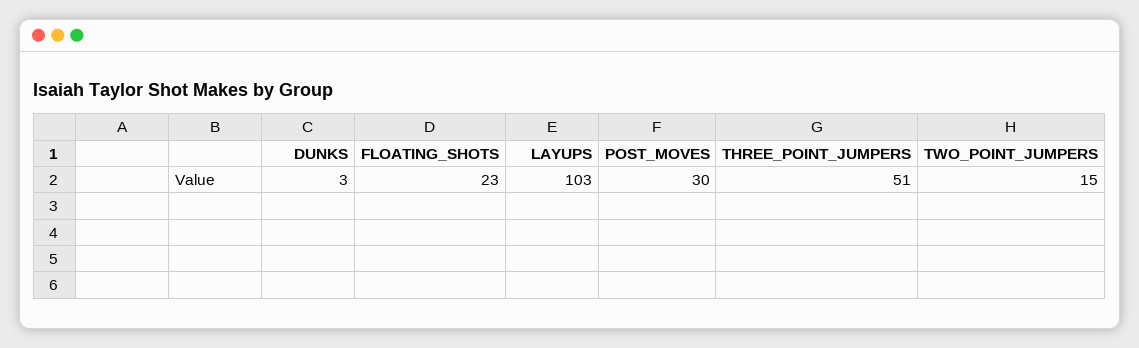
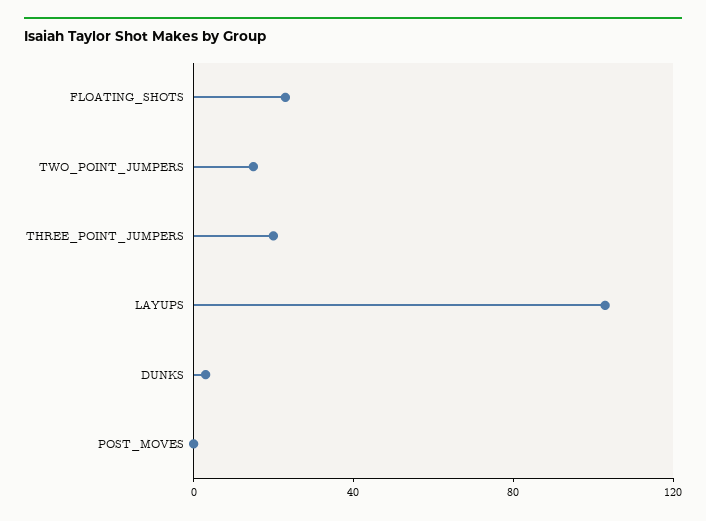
POST_MOVES: 30 -> 0
THREE_POINT_JUMPERS: 51 -> 20

